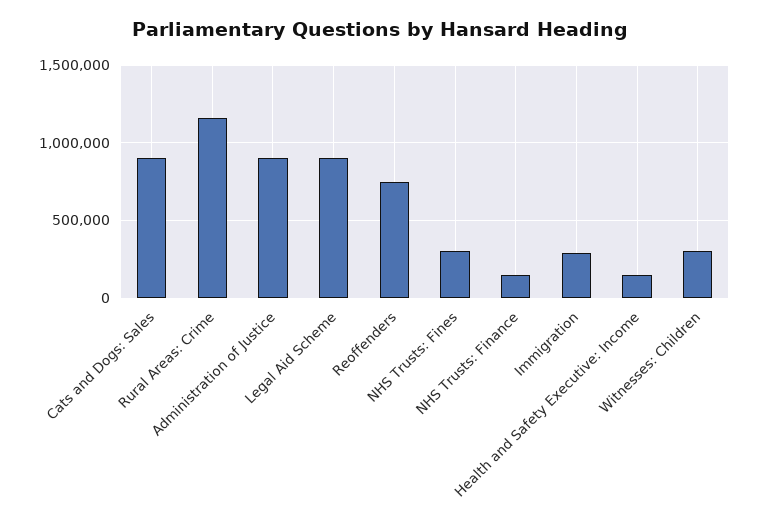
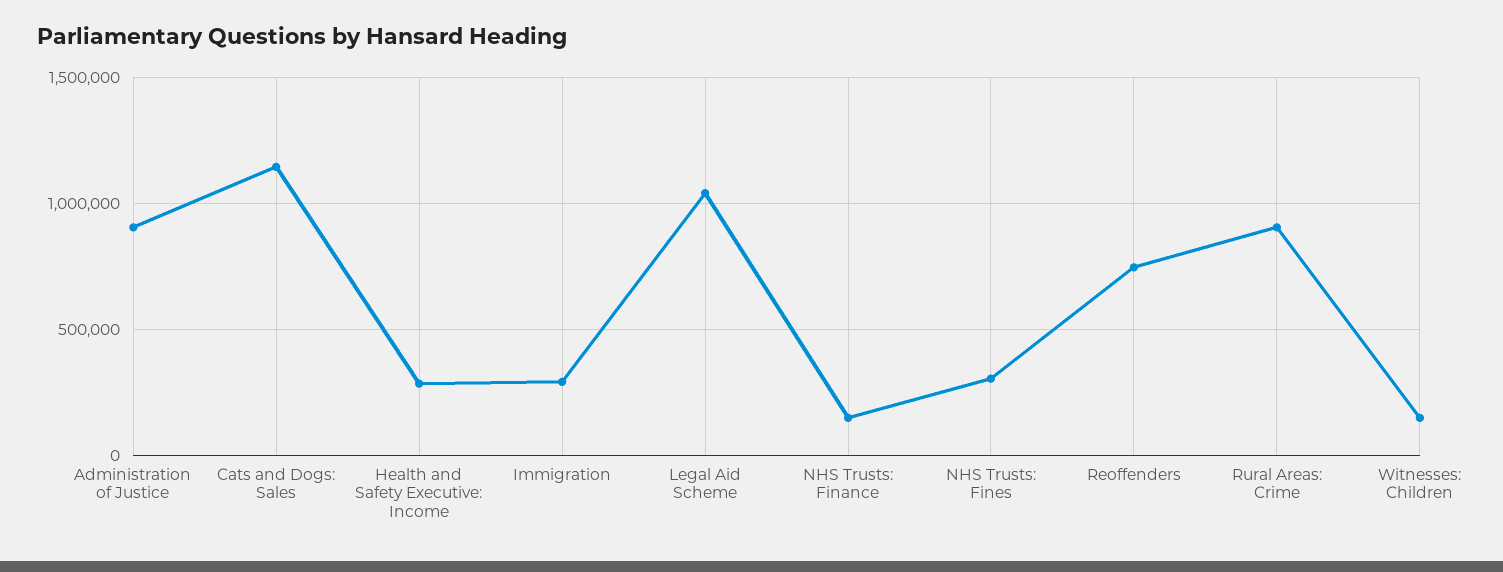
Cats and Dogs: Sales: 900000 -> 1150000
Rural Areas: Crime: 1150000 -> 900000
Legal Aid Scheme: 900000 -> 1050000
Health and Safety Executive: Income: 150000 -> 300000
Witnesses: Children: 300000 -> 150000

